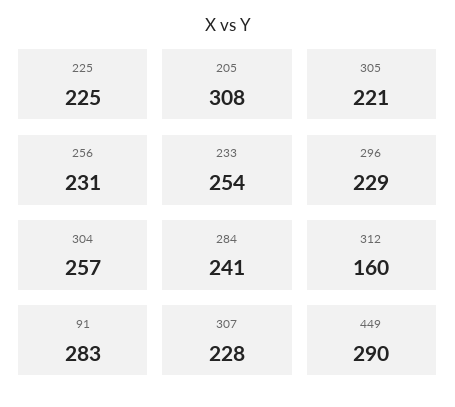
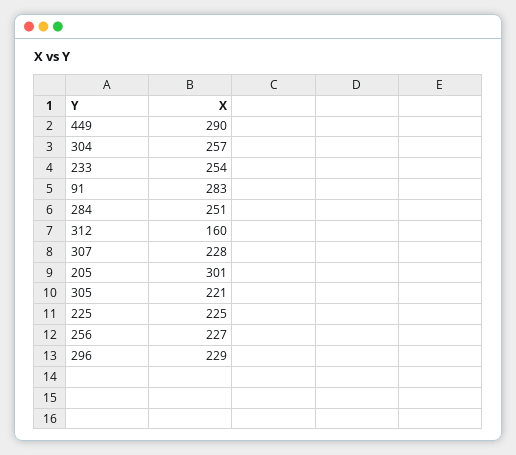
205: 308 -> 301
256: 231 -> 227
284: 241 -> 251

